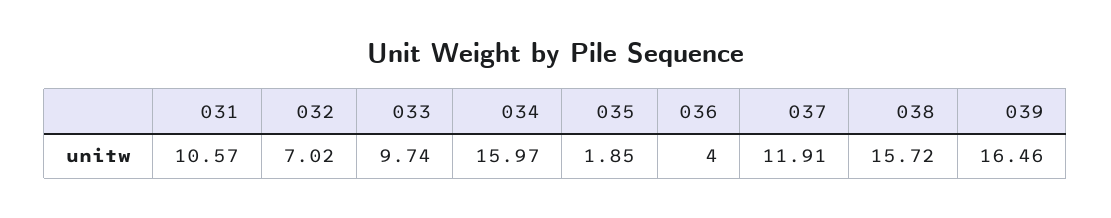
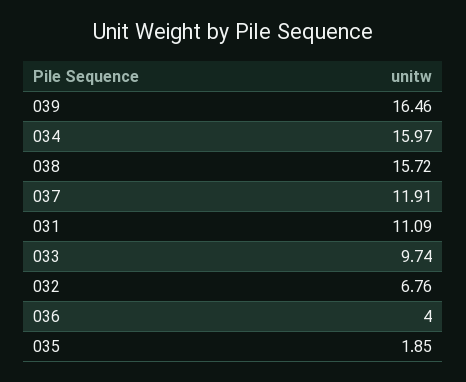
031: 10.57 -> 11.09
032: 7.02 -> 6.76

